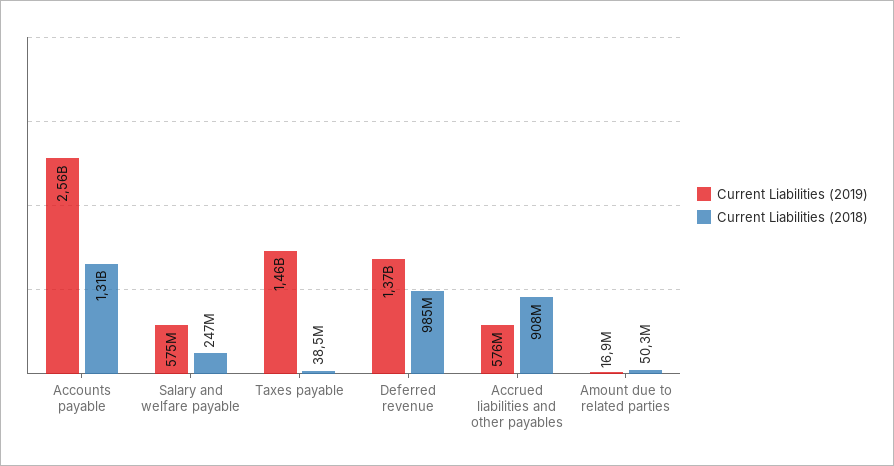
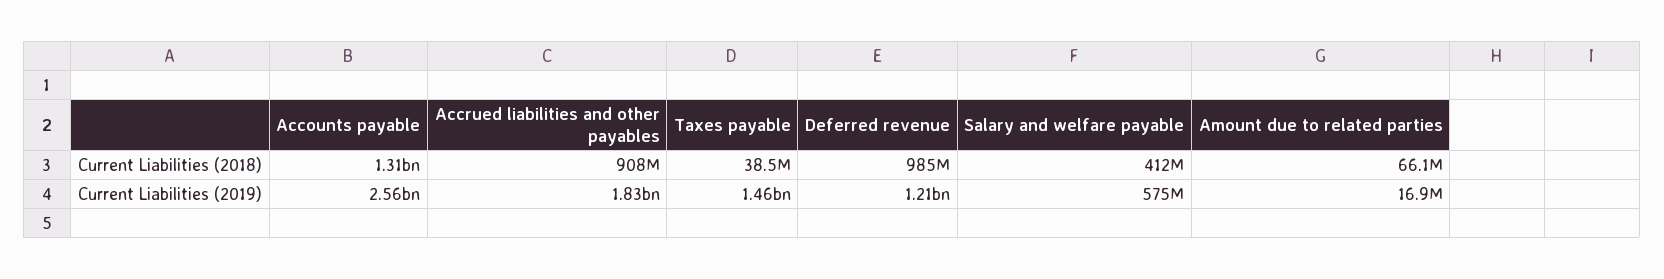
Current Liabilities (2018), Salary and welfare payable: 247000000 -> 412000000
Current Liabilities (2019), Deferred revenue: 1370000000 -> 1210000000
Current Liabilities (2019), Accrued liabilities and other payables: 576000000 -> 1830000000
Current Liabilities (2018), Amount due to related parties: 50300000 -> 66100000

